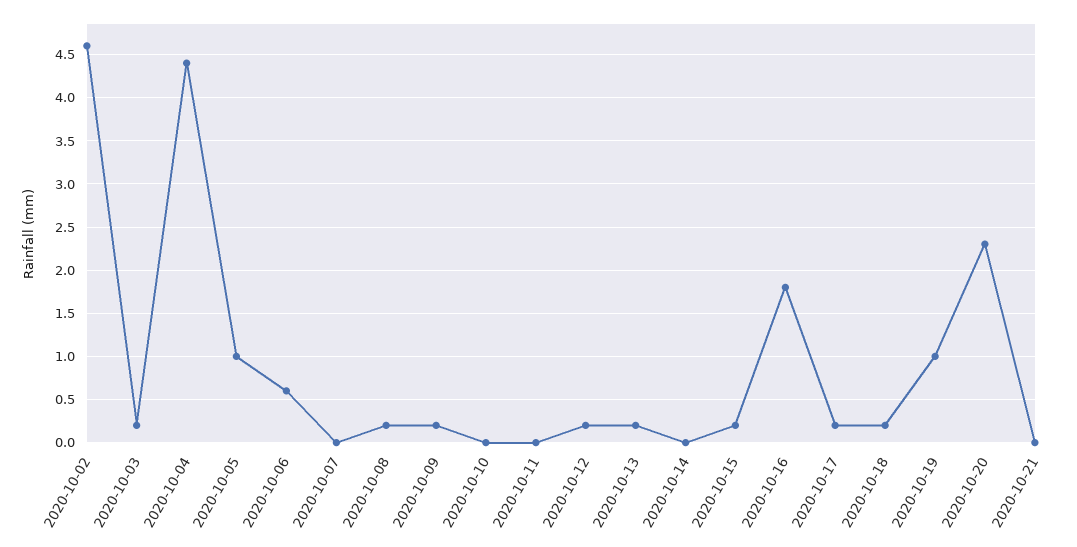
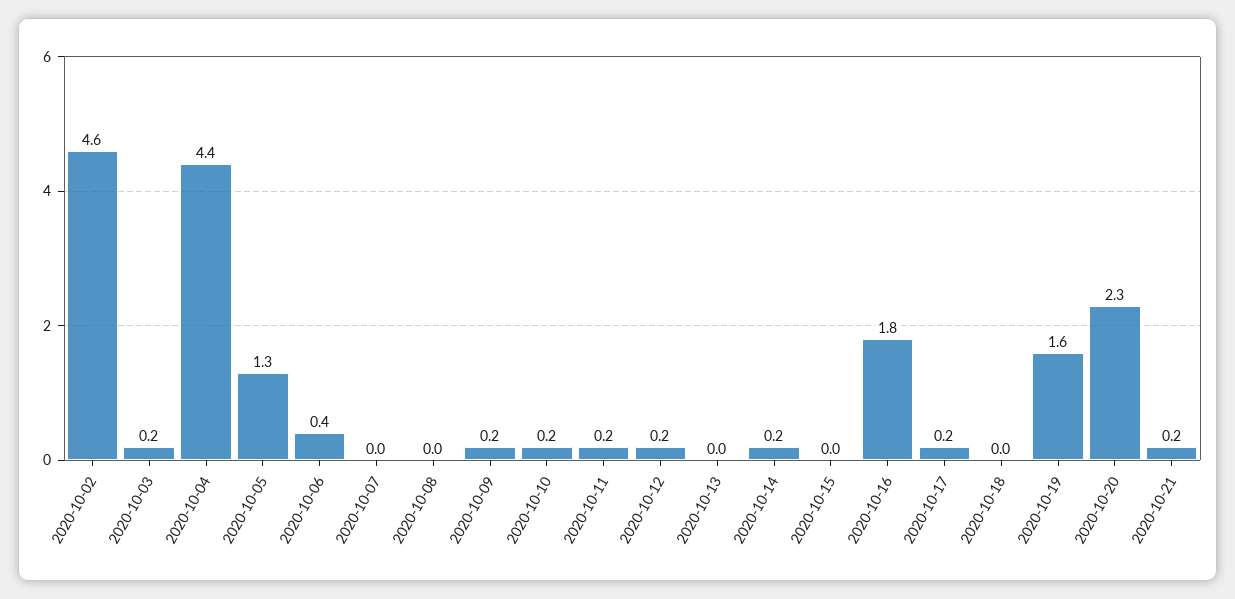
2020-10-05: 1 -> 1.3
2020-10-06: 0.6 -> 0.4
2020-10-08: 0.2 -> 0
2020-10-10: 0 -> 0.2
2020-10-11: 0 -> 0.2
2020-10-13: 0.2 -> 0
2020-10-14: 0 -> 0.2
2020-10-15: 0.2 -> 0
2020-10-18: 0.2 -> 0
2020-10-19: 1 -> 1.6
2020-10-21: 0 -> 0.2

